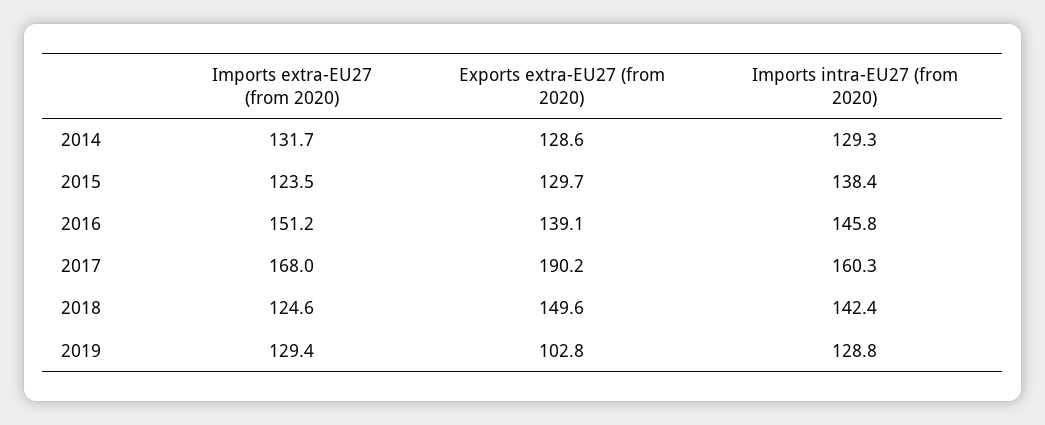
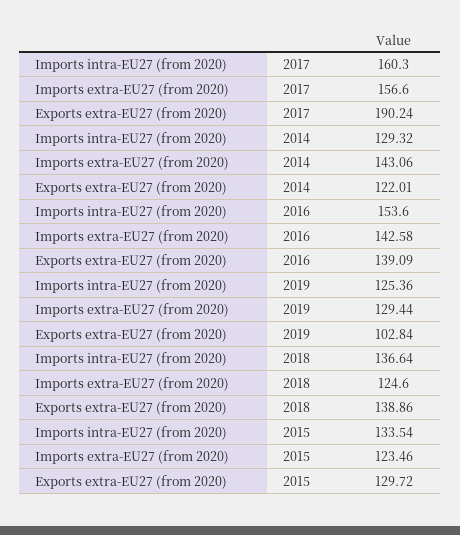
Imports extra-EU27 (from 2020), 2014: 131.7 -> 143.06
Exports extra-EU27 (from 2020), 2014: 128.6 -> 122.01
Imports intra-EU27 (from 2020), 2015: 138.4 -> 133.54
Imports extra-EU27 (from 2020), 2016: 151.2 -> 142.58
Imports intra-EU27 (from 2020), 2016: 145.8 -> 153.6
Imports extra-EU27 (from 2020), 2017: 168 -> 156.6
Exports extra-EU27 (from 2020), 2018: 149.6 -> 138.86
Imports intra-EU27 (from 2020), 2018: 142.4 -> 136.64
Imports intra-EU27 (from 2020), 2019: 128.8 -> 125.36

